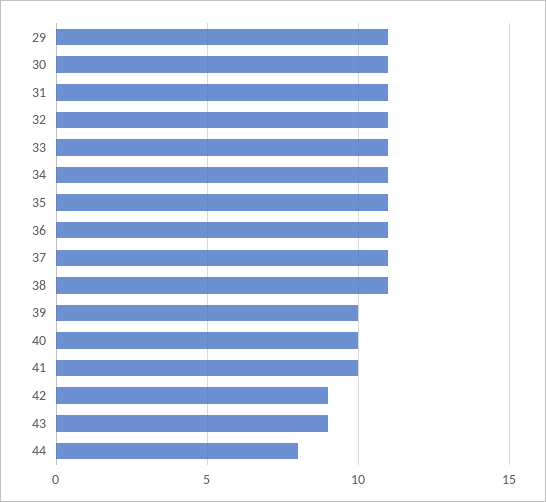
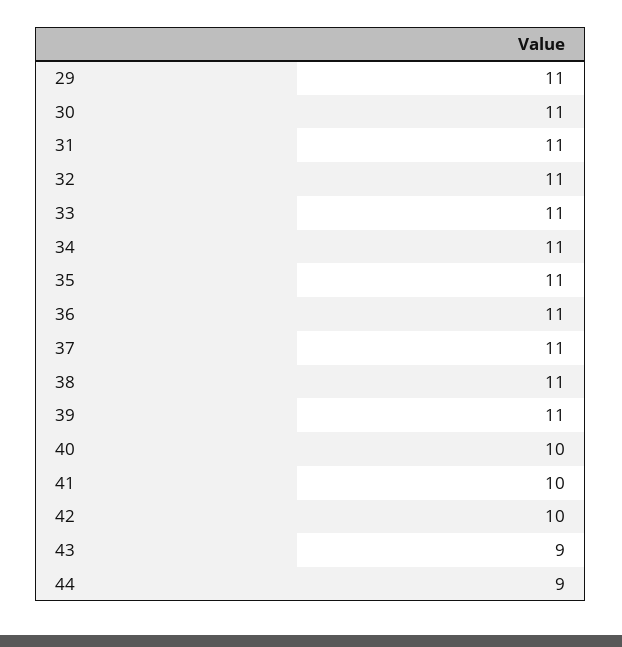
39: 10 -> 11
42: 9 -> 10
44: 8 -> 9

